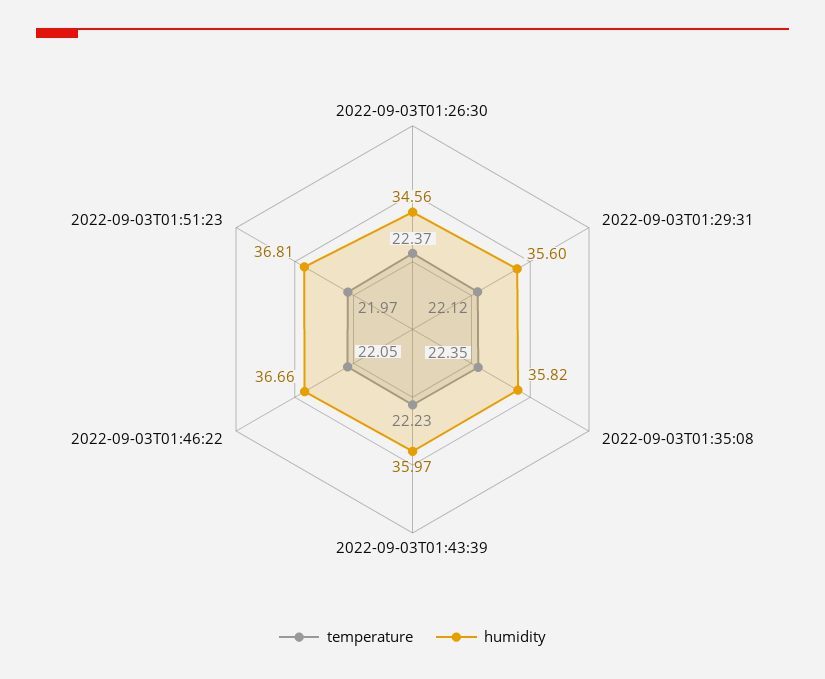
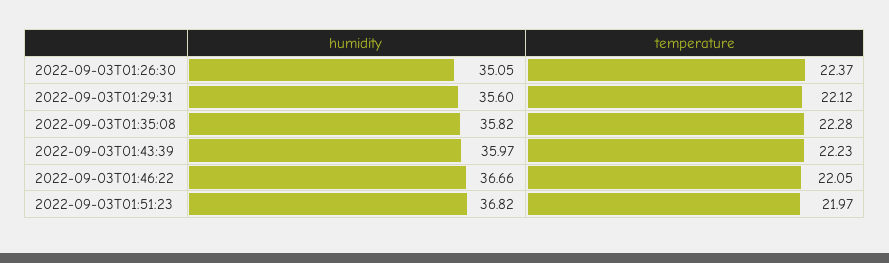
humidity, 2022-09-03T01:26:30: 34.56 -> 35.05
temperature, 2022-09-03T01:35:08: 22.35 -> 22.28
humidity, 2022-09-03T01:51:23: 36.81 -> 36.82

